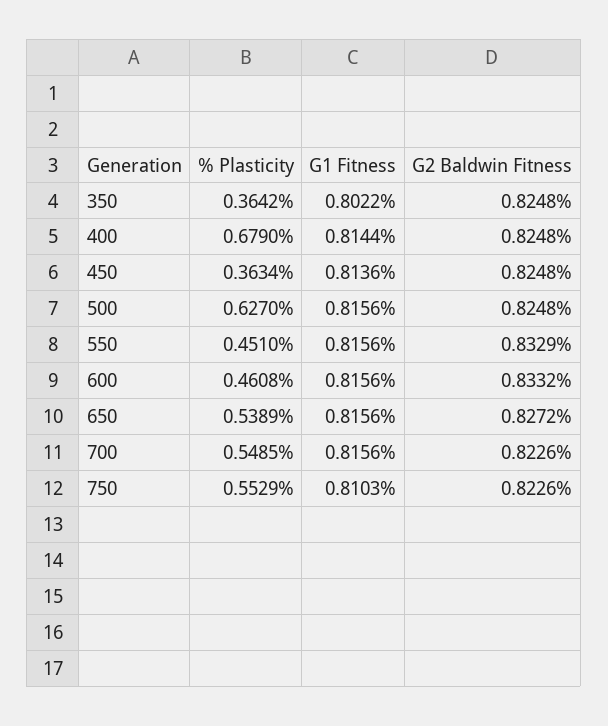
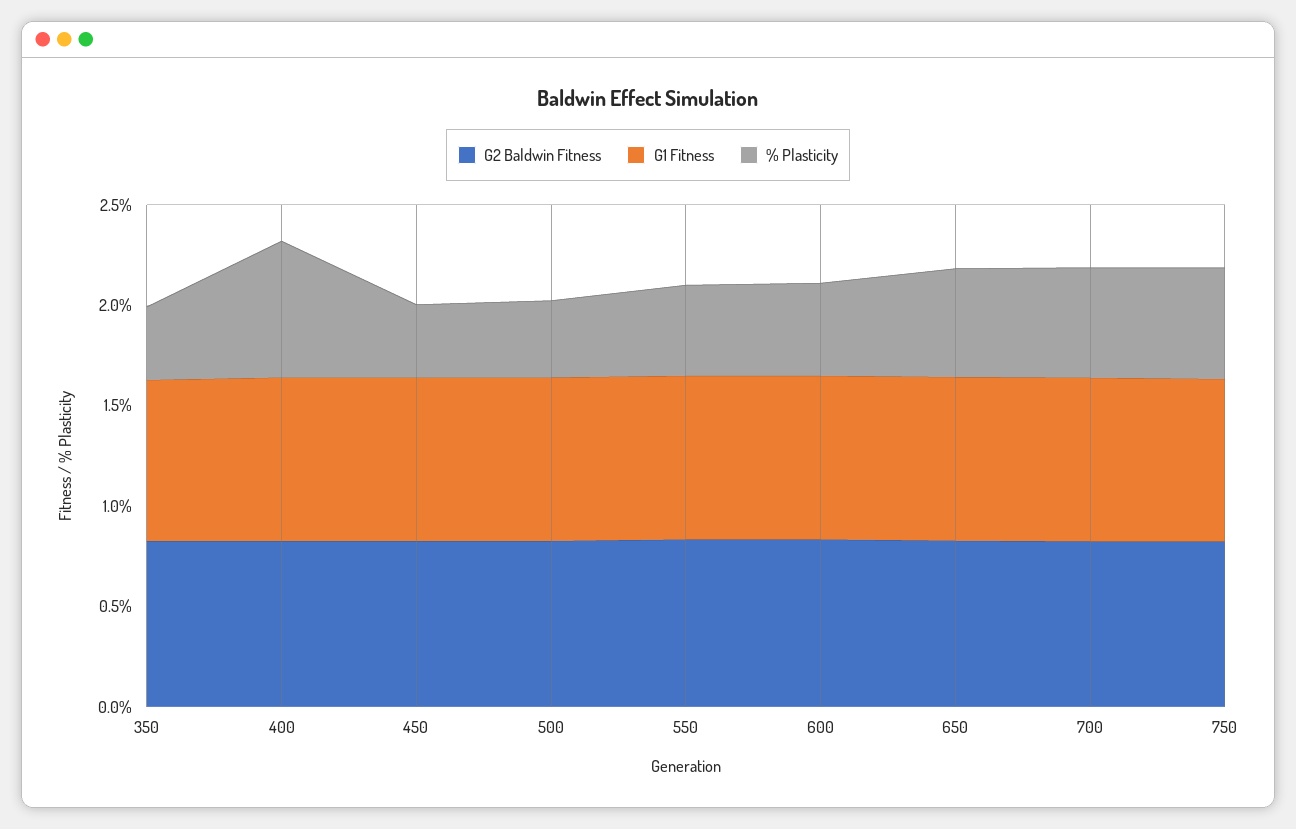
% Plasticity, 500: 0.627 -> 0.4

